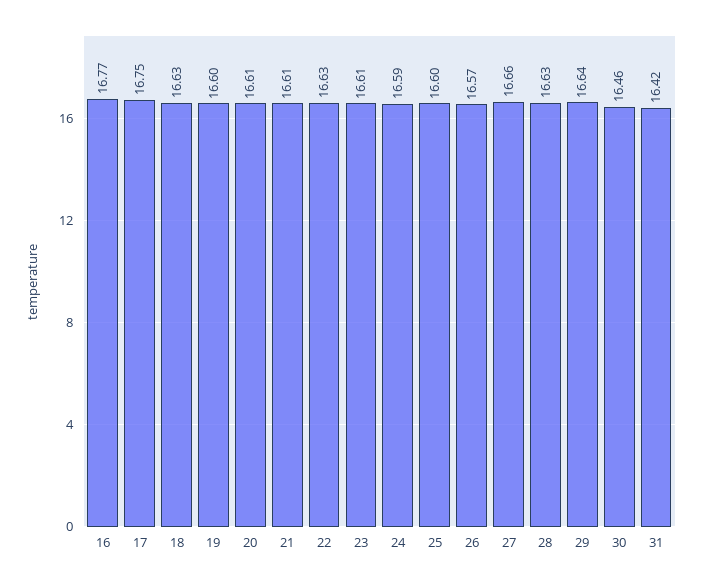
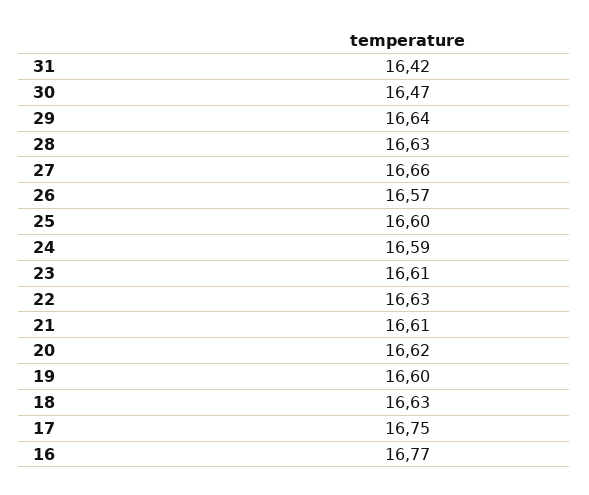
20: 16.61 -> 16.62
30: 16.46 -> 16.47

